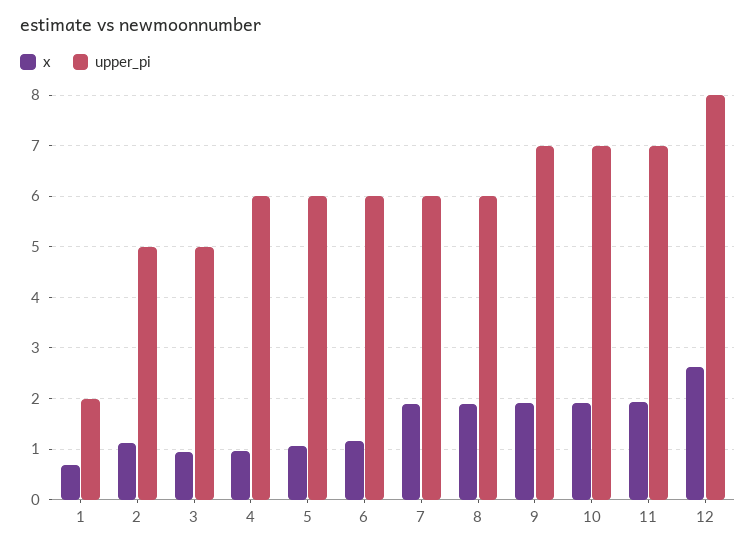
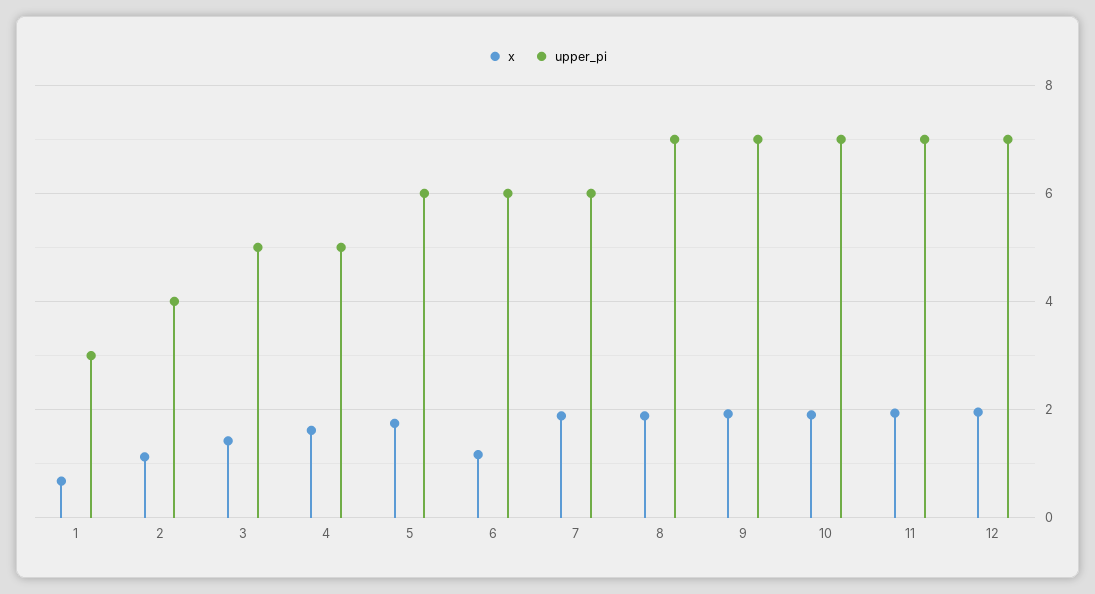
upper_pi, 1: 2 -> 3
upper_pi, 2: 5 -> 4
x, 3: 1 -> 1.4
x, 4: 1 -> 1.6
upper_pi, 4: 6 -> 5
x, 5: 1 -> 1.8
upper_pi, 8: 6 -> 7
x, 12: 2.6 -> 2
upper_pi, 12: 8 -> 7

